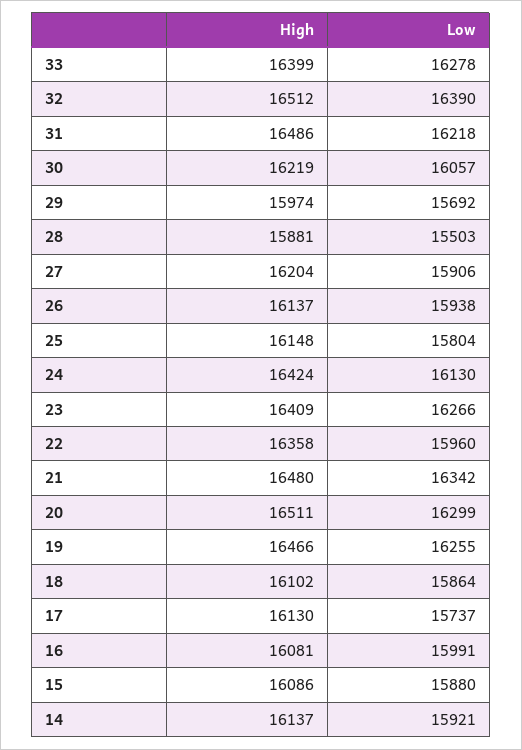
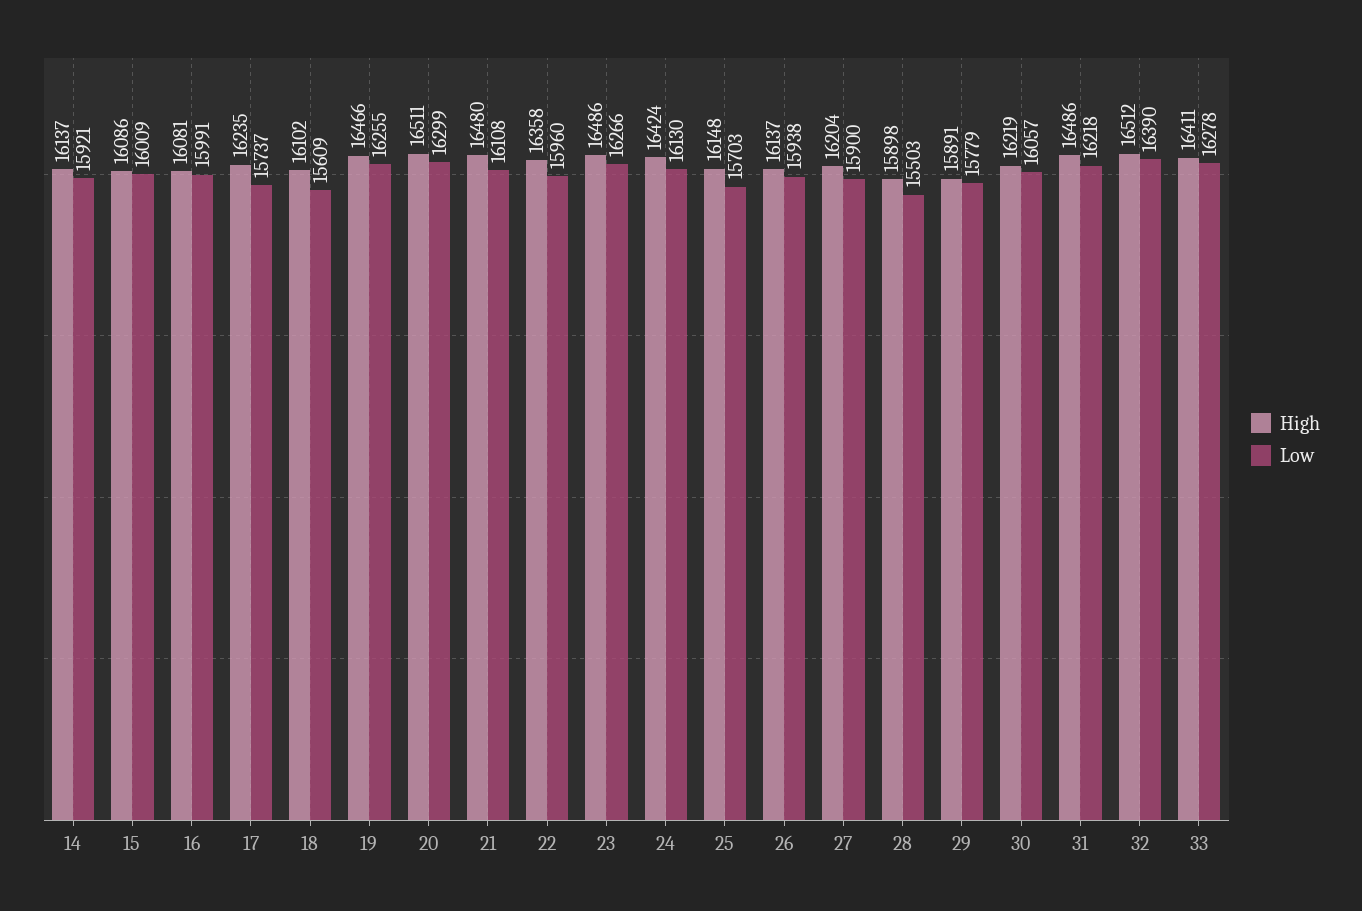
High, 33: 16399 -> 16411
High, 29: 15974 -> 15891
Low, 29: 15692 -> 15779
High, 28: 15881 -> 15898
Low, 27: 15906 -> 15900
Low, 25: 15804 -> 15703
High, 23: 16409 -> 16486
Low, 21: 16342 -> 16108
Low, 18: 15864 -> 15609
High, 17: 16130 -> 16235
Low, 15: 15880 -> 16009

